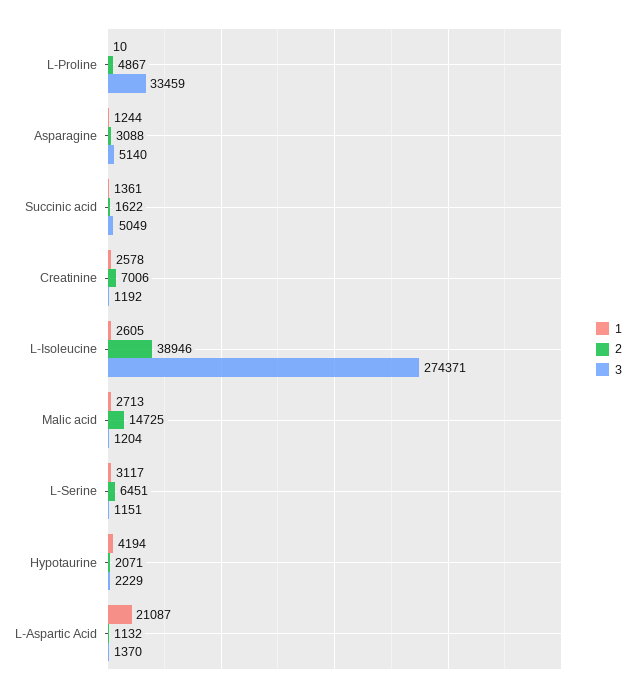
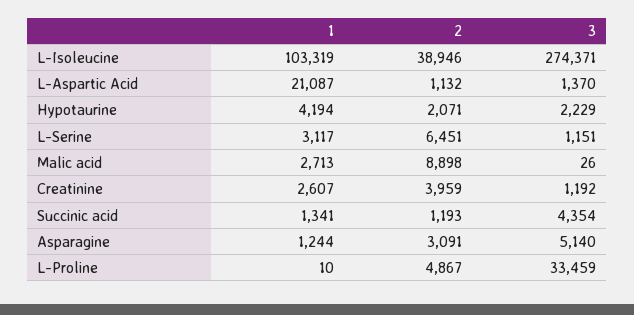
2, Asparagine: 3088 -> 3091
1, Succinic acid: 1361 -> 1341
2, Succinic acid: 1622 -> 1193
3, Succinic acid: 5049 -> 4354
1, Creatinine: 2578 -> 2607
2, Creatinine: 7006 -> 3959
1, L-Isoleucine: 2605 -> 103319
2, Malic acid: 14725 -> 8898
3, Malic acid: 1204 -> 26

